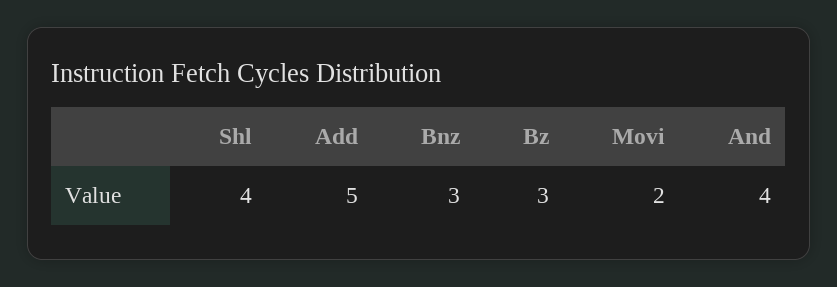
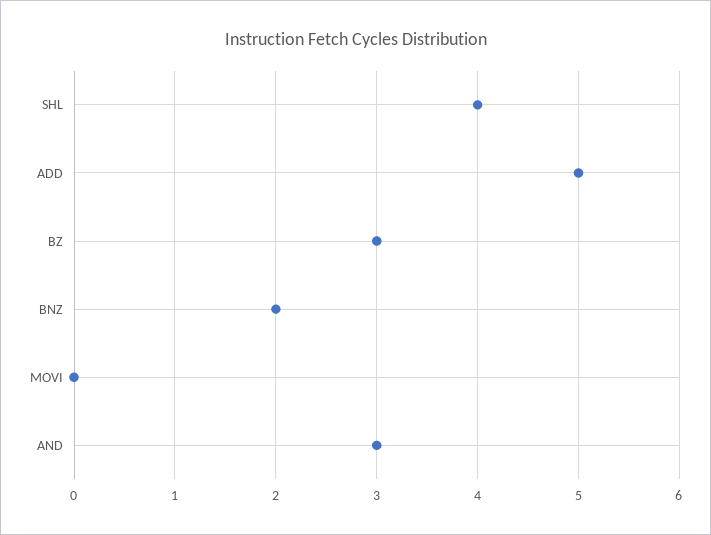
Bnz: 3 -> 2
Movi: 2 -> 0
And: 4 -> 3

